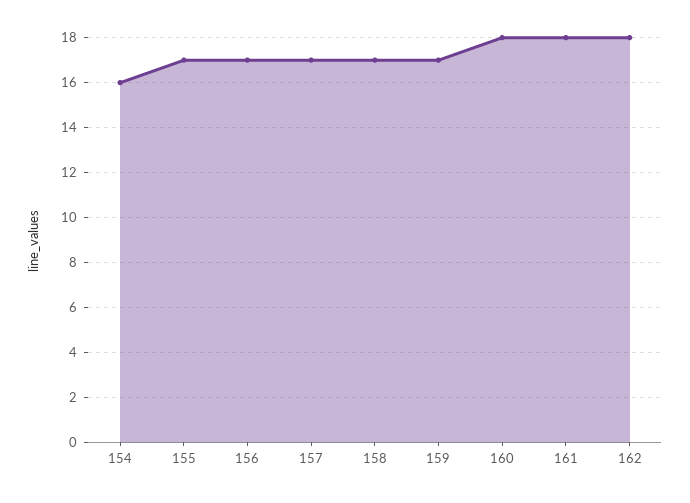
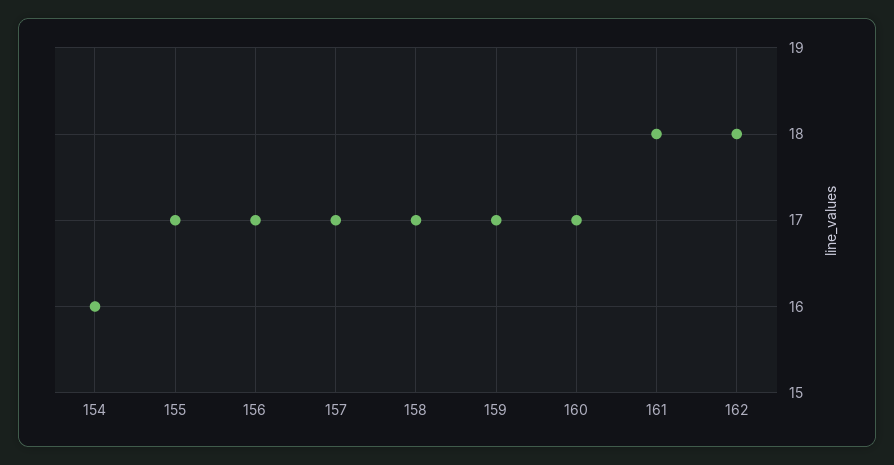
160: 18 -> 17

